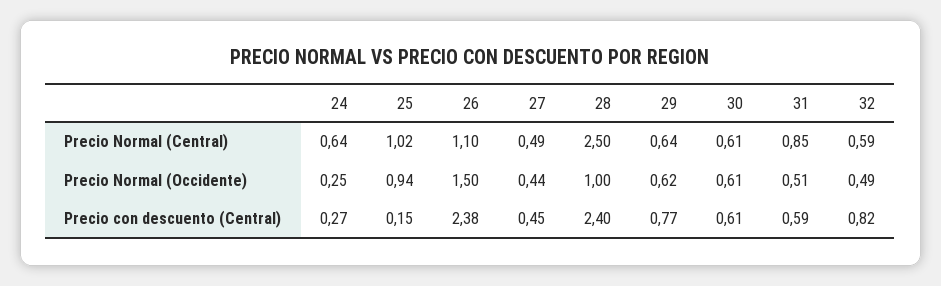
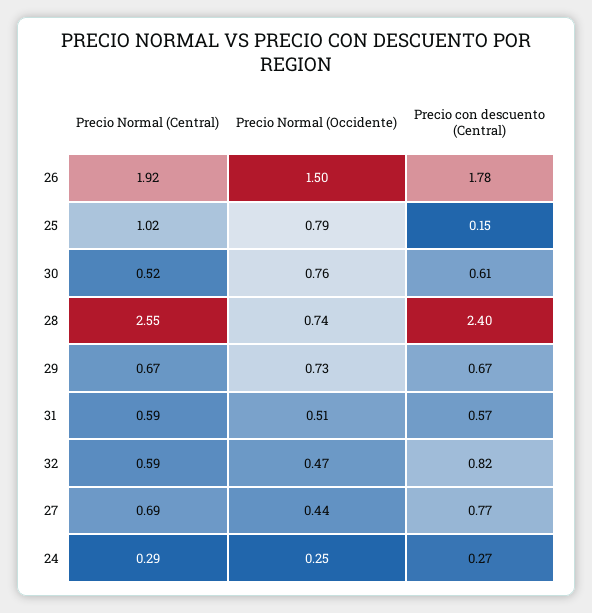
24, Precio Normal (Central): 0.64 -> 0.29
26, Precio Normal (Central): 1.1 -> 1.92
27, Precio Normal (Central): 0.49 -> 0.69
28, Precio Normal (Central): 2.5 -> 2.55
29, Precio Normal (Central): 0.64 -> 0.67
30, Precio Normal (Central): 0.61 -> 0.52
31, Precio Normal (Central): 0.85 -> 0.59
25, Precio Normal (Occidente): 0.94 -> 0.79
28, Precio Normal (Occidente): 1 -> 0.74
29, Precio Normal (Occidente): 0.62 -> 0.73
30, Precio Normal (Occidente): 0.61 -> 0.76
32, Precio Normal (Occidente): 0.49 -> 0.47
26, Precio con descuento (Central): 2.38 -> 1.78
27, Precio con descuento (Central): 0.45 -> 0.77
29, Precio con descuento (Central): 0.77 -> 0.67
31, Precio con descuento (Central): 0.59 -> 0.57

